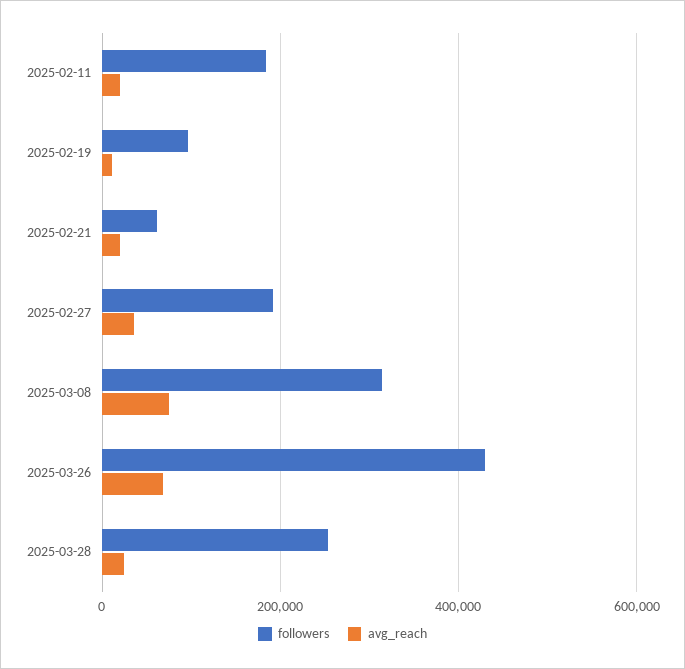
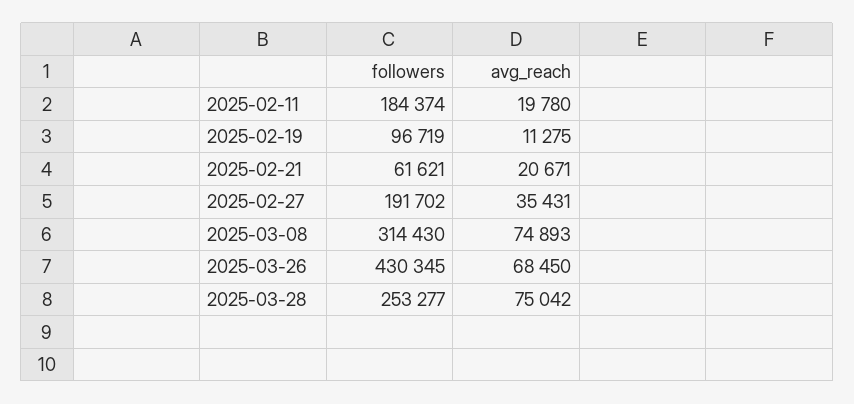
avg_reach, 2025-03-28: 20000 -> 75042

